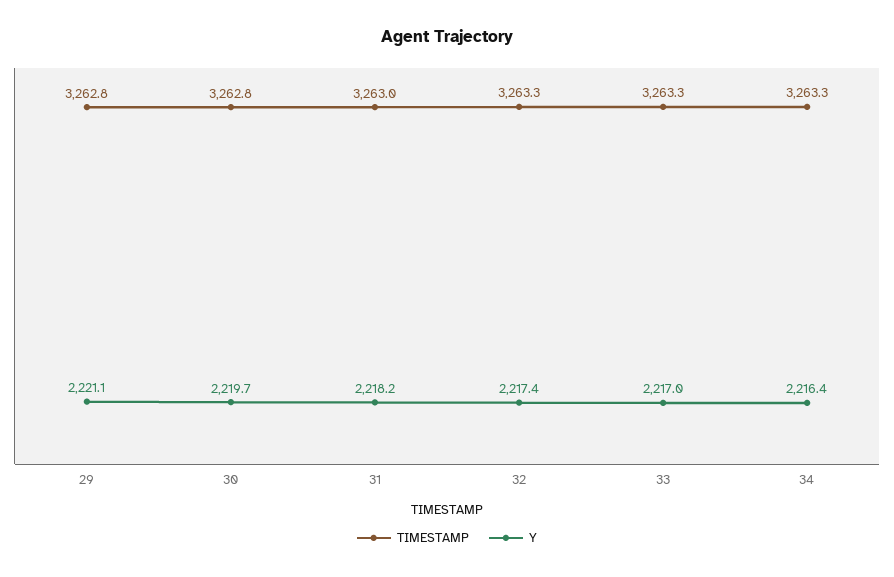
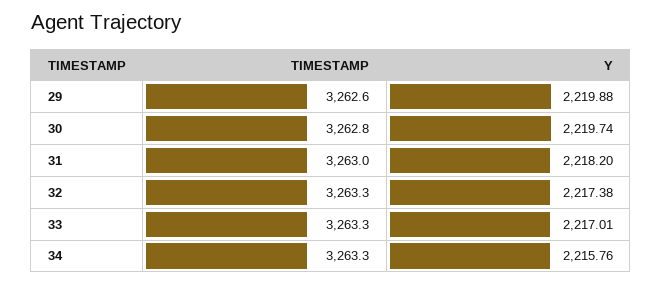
TIMESTAMP, 29: 3262.8 -> 3262.6
Y, 29: 2221.1 -> 2219.88
Y, 34: 2216.4 -> 2215.76

